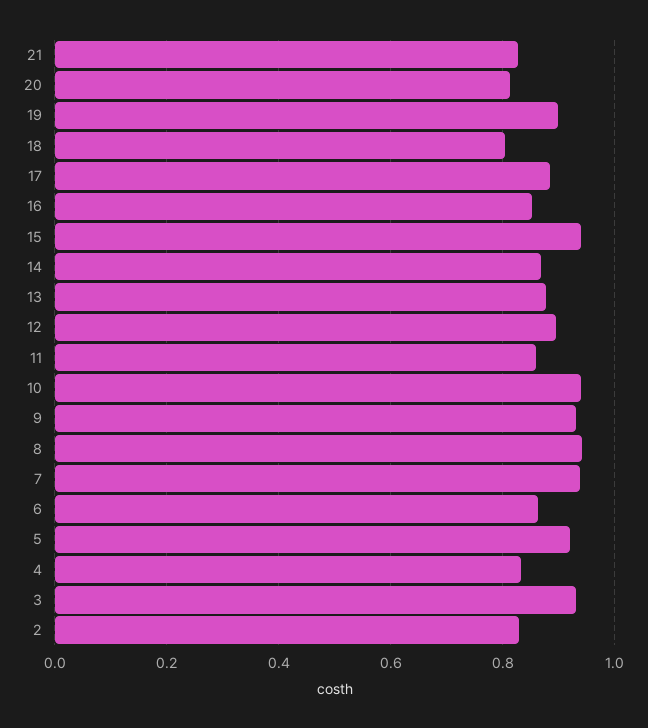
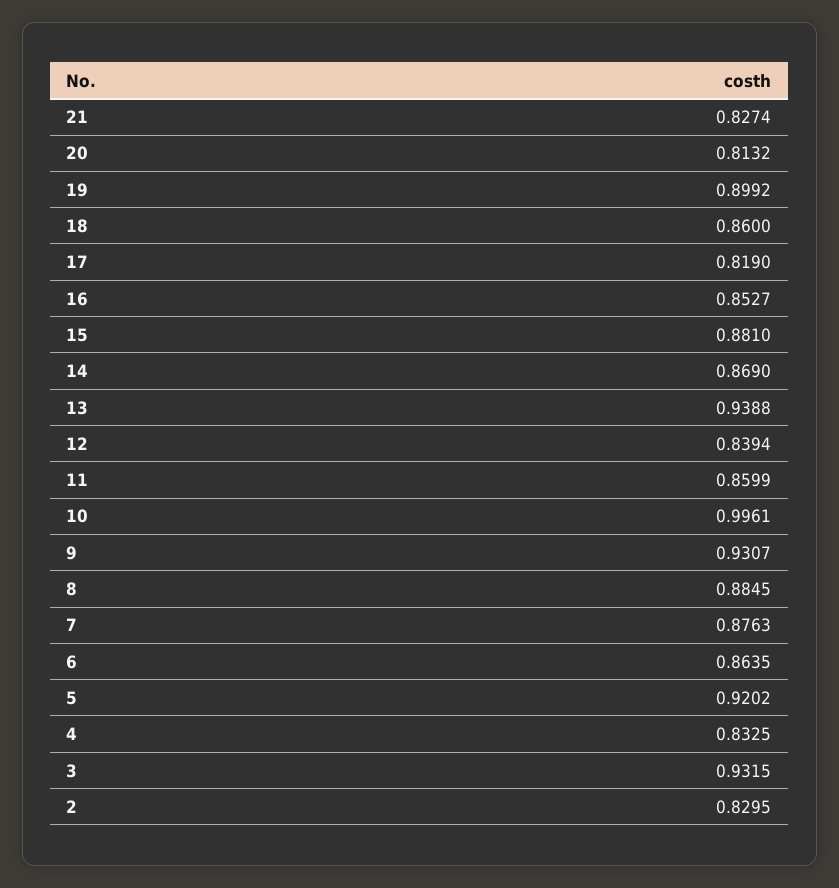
18: 0.8 -> 0.86
17: 0.88 -> 0.819
15: 0.94 -> 0.881
13: 0.88 -> 0.9388
12: 0.9 -> 0.8394
10: 0.94 -> 0.9961
8: 0.94 -> 0.8845
7: 0.94 -> 0.8763

